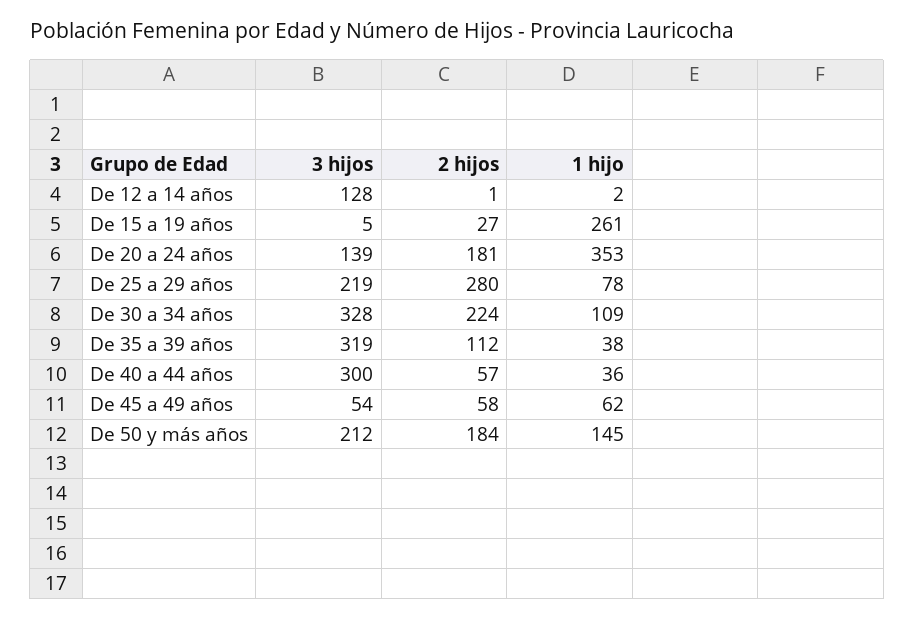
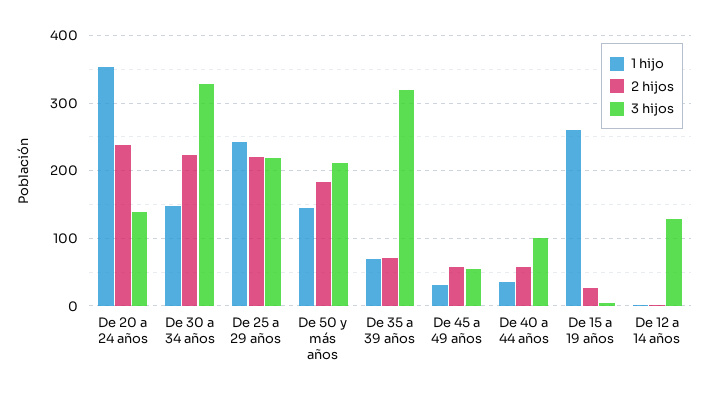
2 hijos, De 20 a 24 años: 181 -> 240
2 hijos, De 25 a 29 años: 280 -> 220
1 hijo, De 25 a 29 años: 78 -> 240
1 hijo, De 30 a 34 años: 109 -> 150
2 hijos, De 35 a 39 años: 112 -> 70
1 hijo, De 35 a 39 años: 38 -> 70
3 hijos, De 40 a 44 años: 300 -> 100
1 hijo, De 45 a 49 años: 62 -> 30

